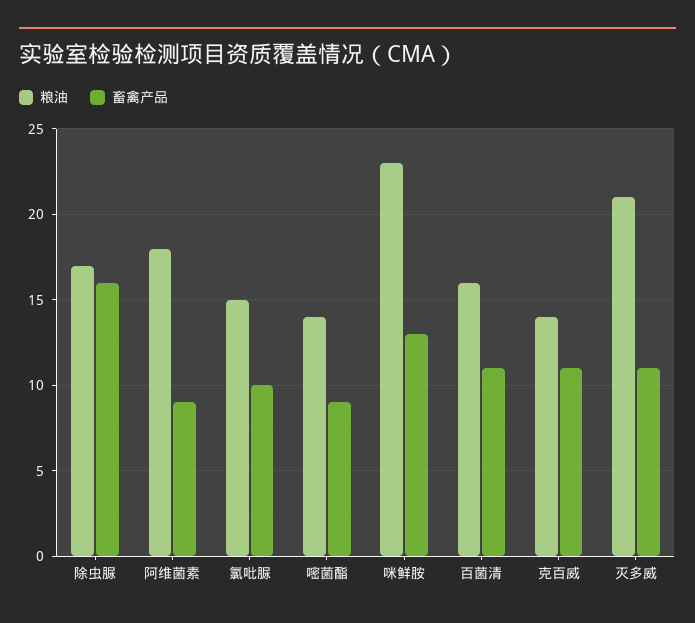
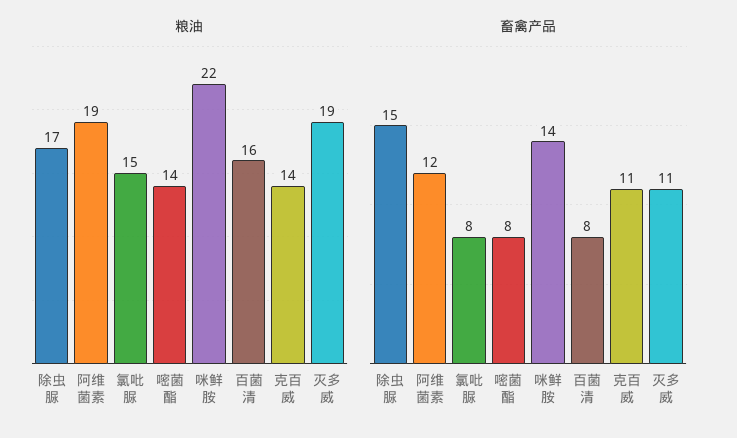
畜禽产品, 除虫脲: 16 -> 15
粮油, 阿维菌素: 18 -> 19
畜禽产品, 阿维菌素: 9 -> 12
畜禽产品, 氯吡脲: 10 -> 8
畜禽产品, 嘧菌酯: 9 -> 8
粮油, 咪鲜胺: 23 -> 22
畜禽产品, 咪鲜胺: 13 -> 14
畜禽产品, 百菌清: 11 -> 8
粮油, 灭多威: 21 -> 19

